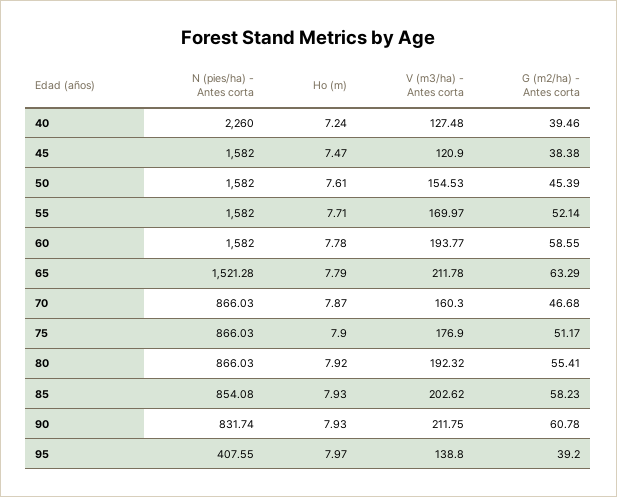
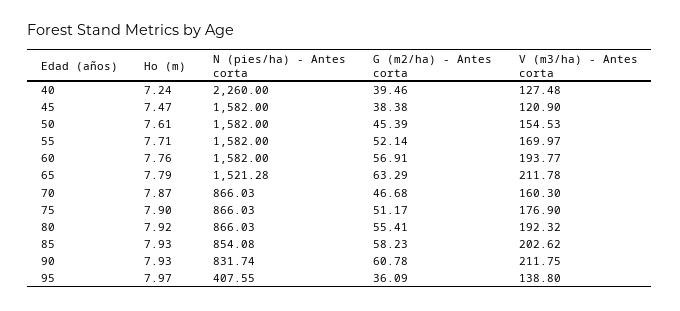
Ho (m), 60: 7.78 -> 7.76
G (m2/ha) - Antes corta, 60: 58.55 -> 56.91
G (m2/ha) - Antes corta, 95: 39.2 -> 36.09

